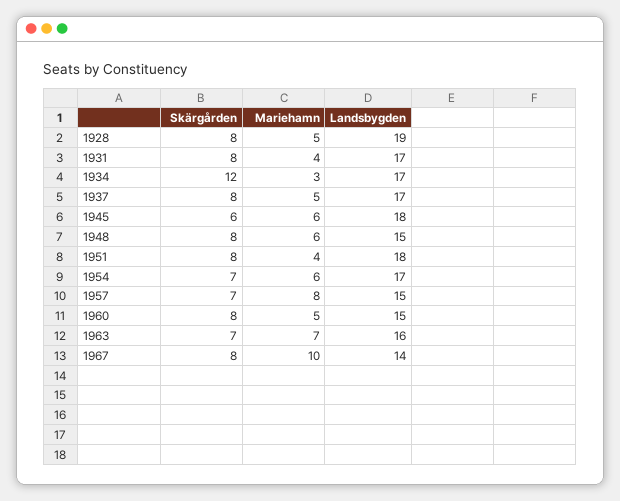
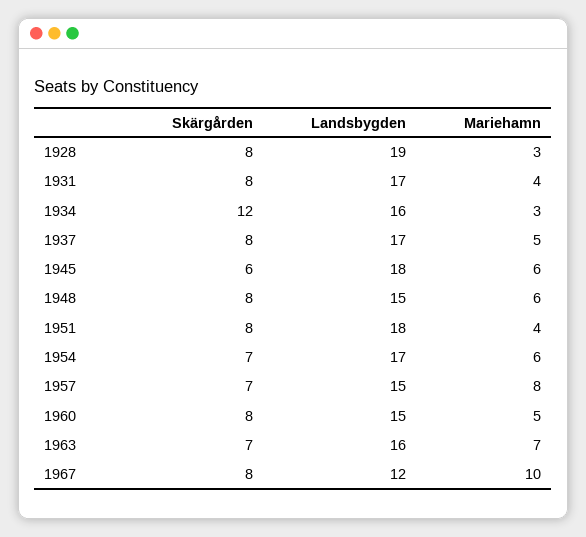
Mariehamn, 1928: 5 -> 3
Landsbygden, 1934: 17 -> 16
Landsbygden, 1967: 14 -> 12

